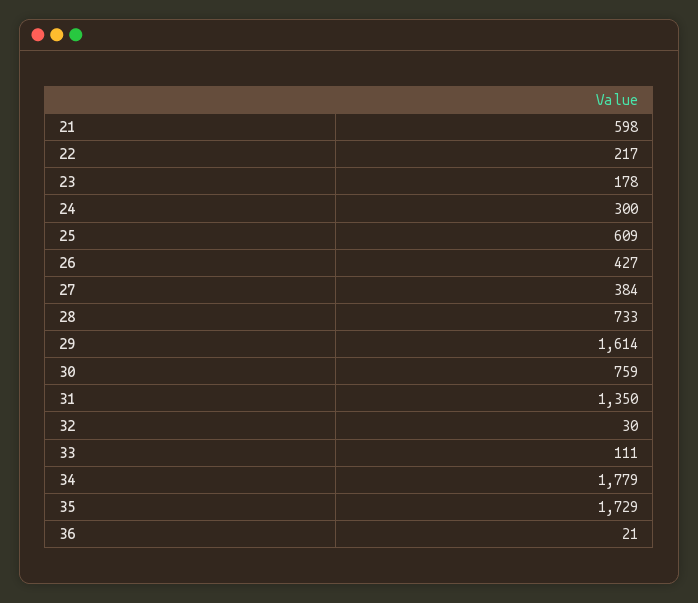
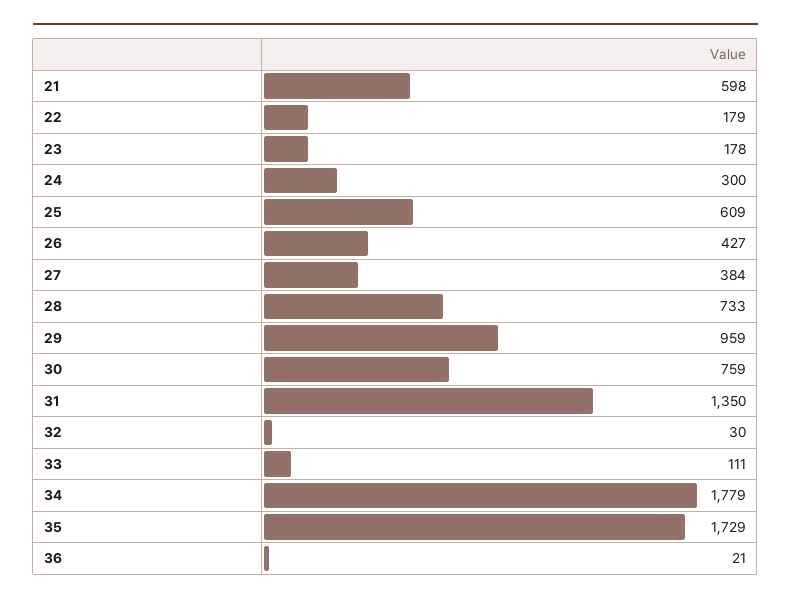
22: 217 -> 179
29: 1614 -> 959

